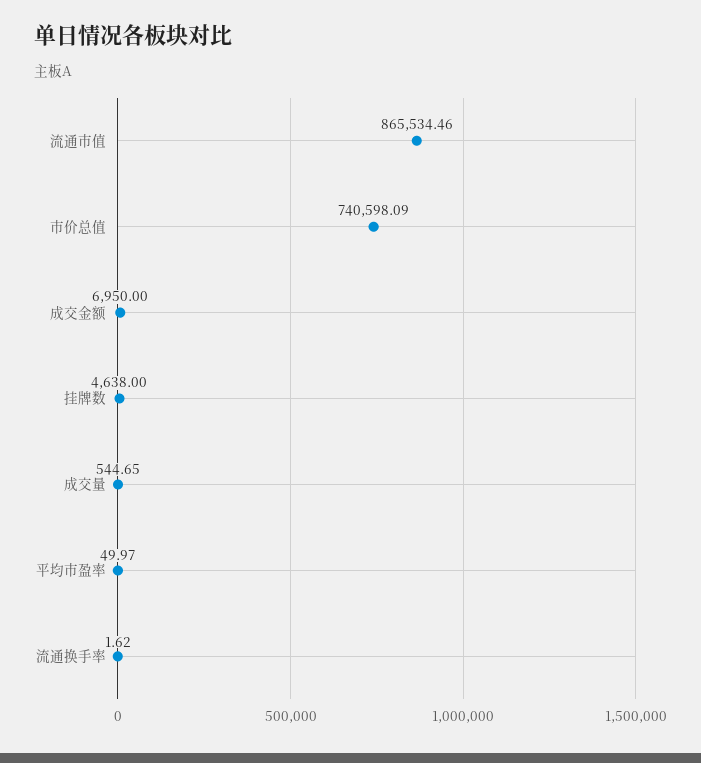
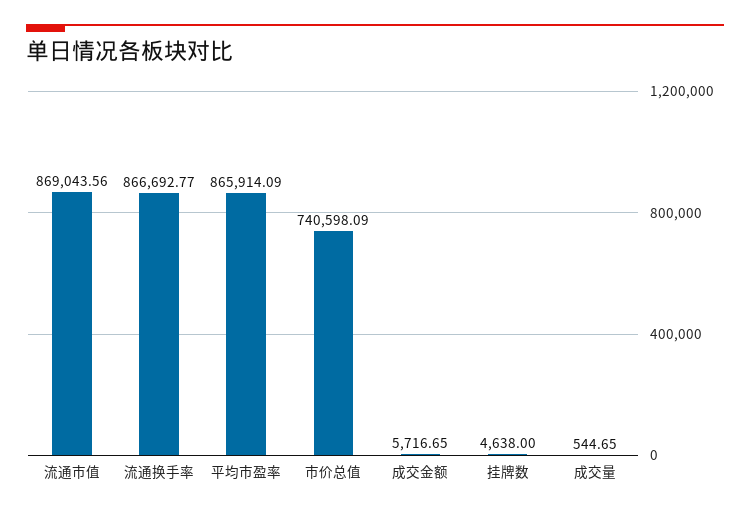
流通市值: 865534.46 -> 869043.56
成交金额: 6950 -> 5716.65
平均市盈率: 49.97 -> 865914.09
流通换手率: 1.62 -> 866692.77

